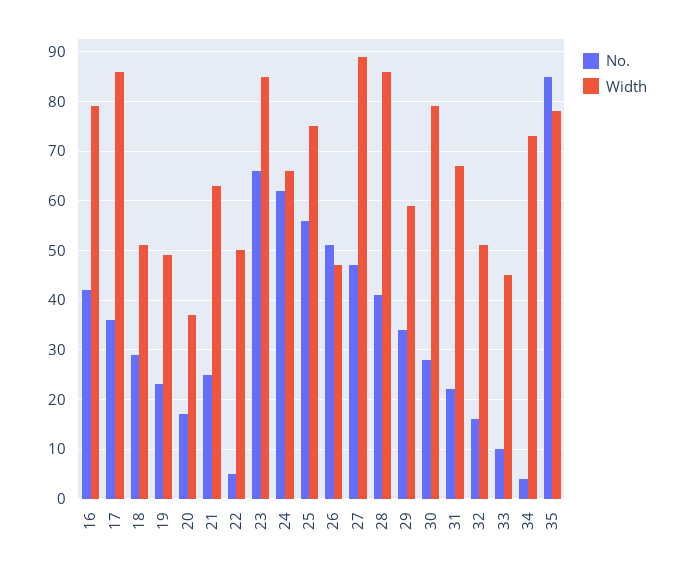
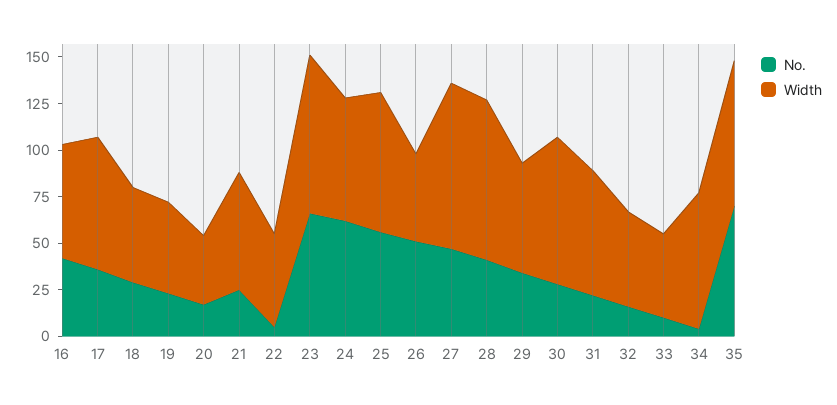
Width, 16: 80 -> 60
Width, 17: 85 -> 70
No., 35: 85 -> 70

